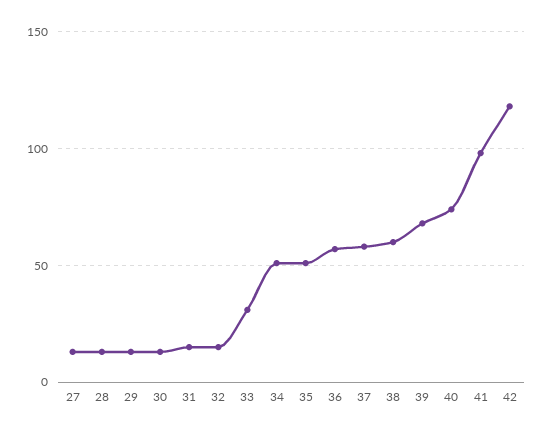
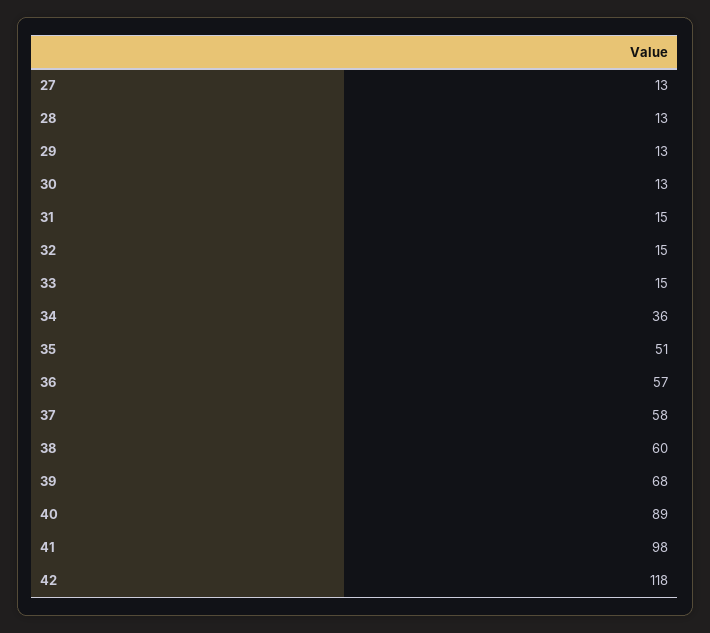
33: 30 -> 15
34: 50 -> 36
40: 75 -> 89

